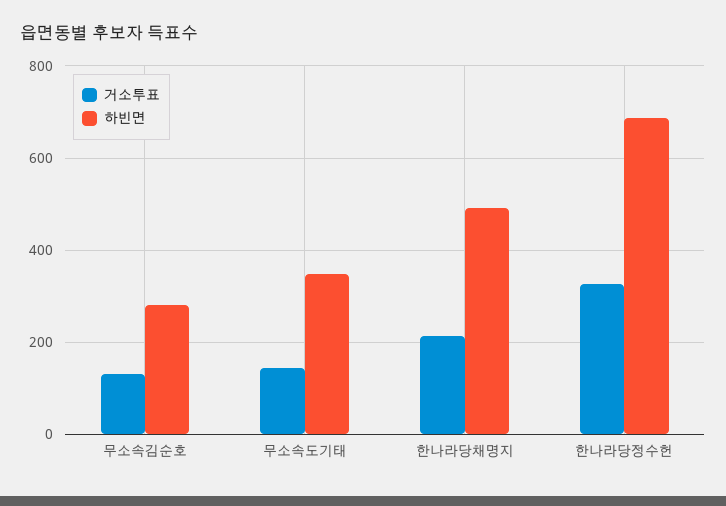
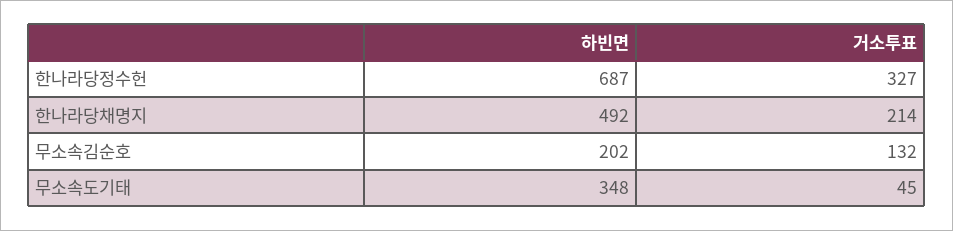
하빈면, 무소속김순호: 280 -> 202
거소투표, 무소속도기태: 140 -> 45

